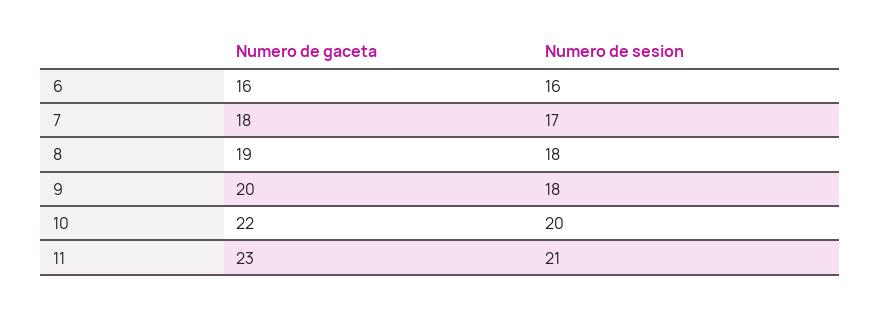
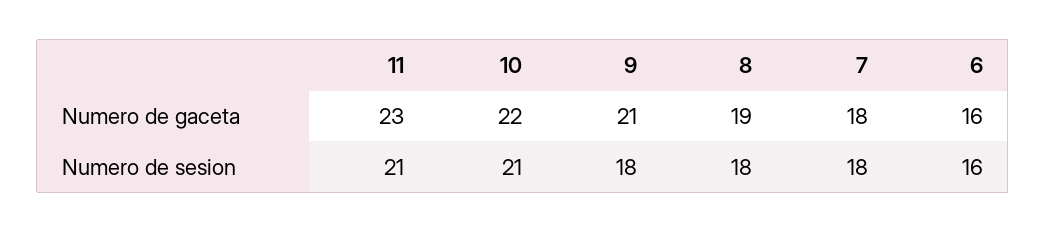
Numero de sesion, 7: 17 -> 18
Numero de gaceta, 9: 20 -> 21
Numero de sesion, 10: 20 -> 21

